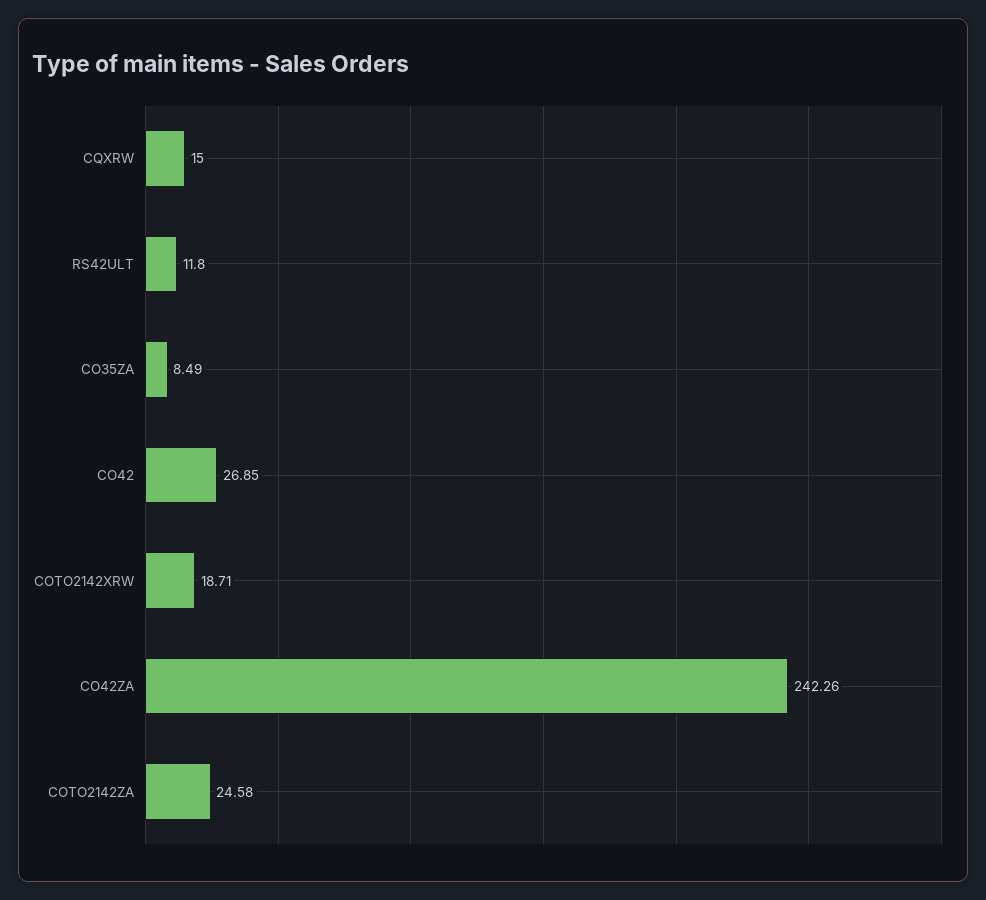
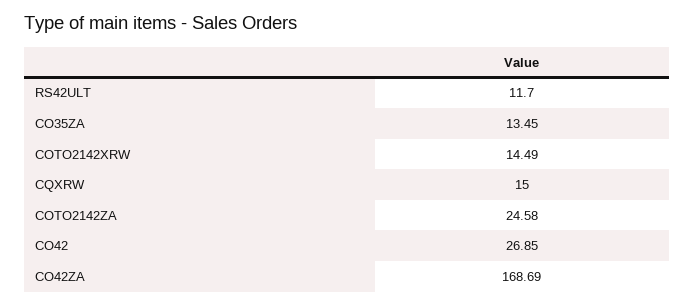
RS42ULT: 11.8 -> 11.7
CO35ZA: 8.49 -> 13.45
COTO2142XRW: 18.71 -> 14.49
CO42ZA: 242.26 -> 168.69

